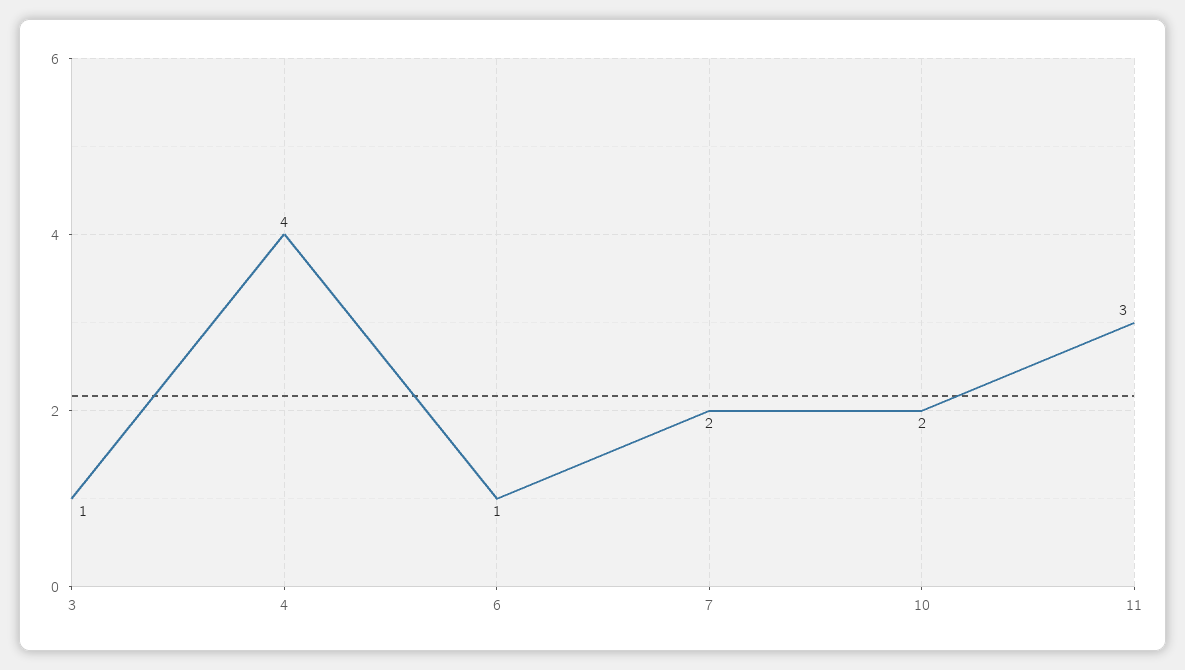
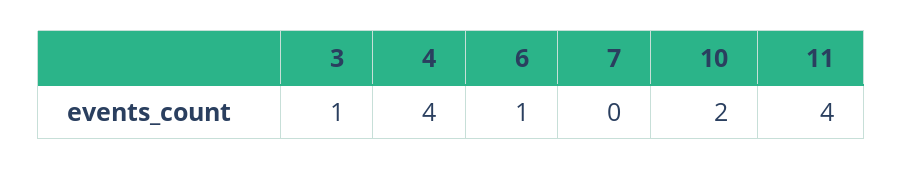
7: 2 -> 0
11: 3 -> 4

